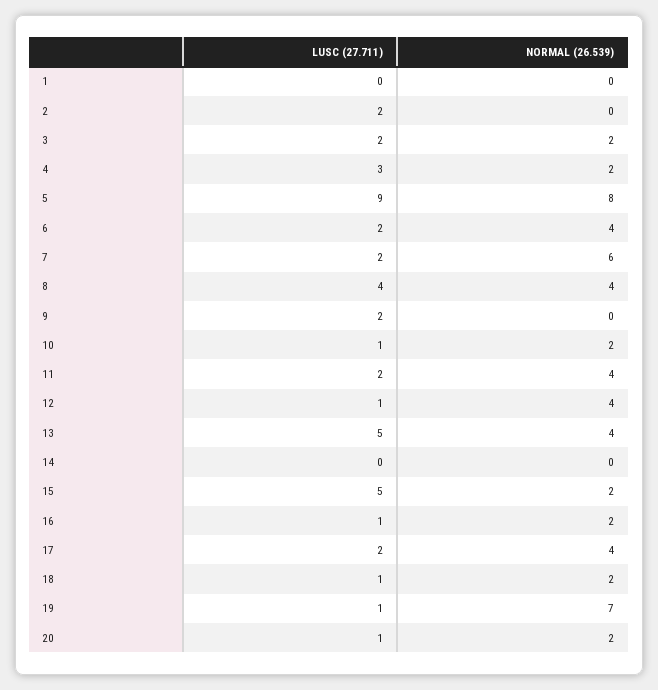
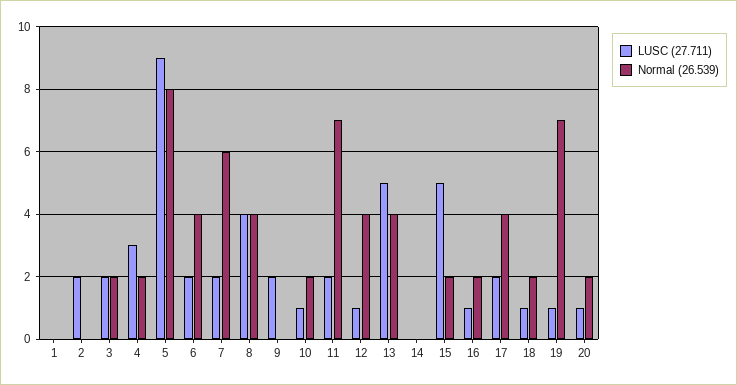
NORMAL (26.539), 11: 4 -> 7

